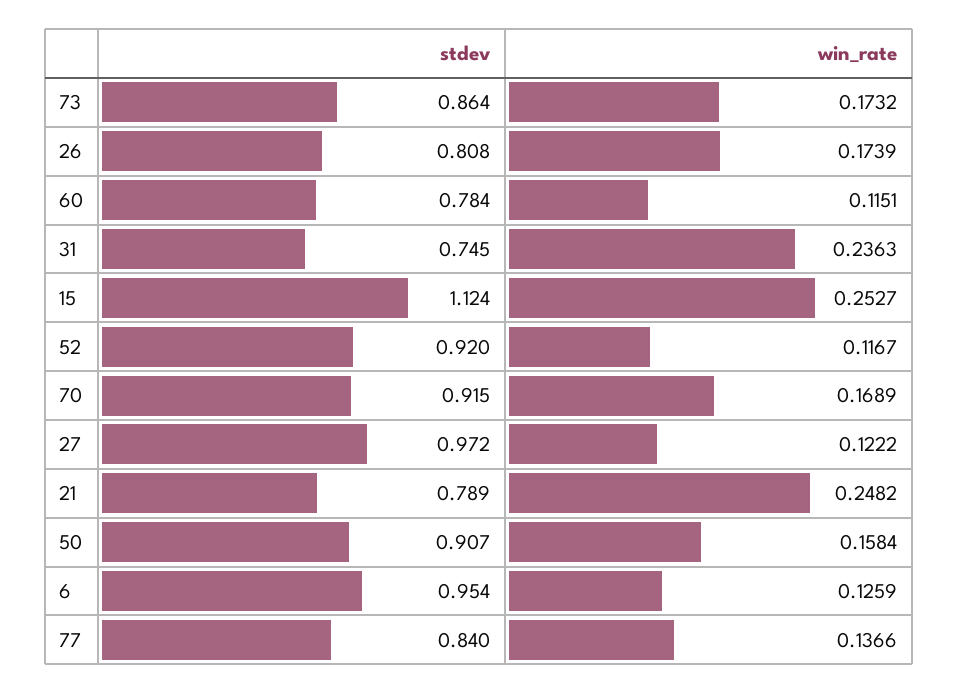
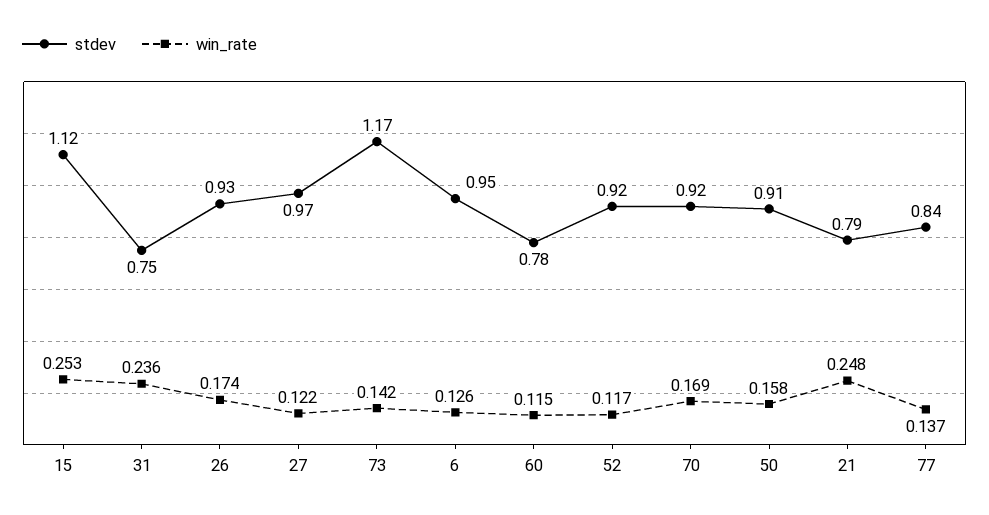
stdev, 73: 0.864 -> 1.17
win_rate, 73: 0.1732 -> 0.142
stdev, 26: 0.808 -> 0.93

